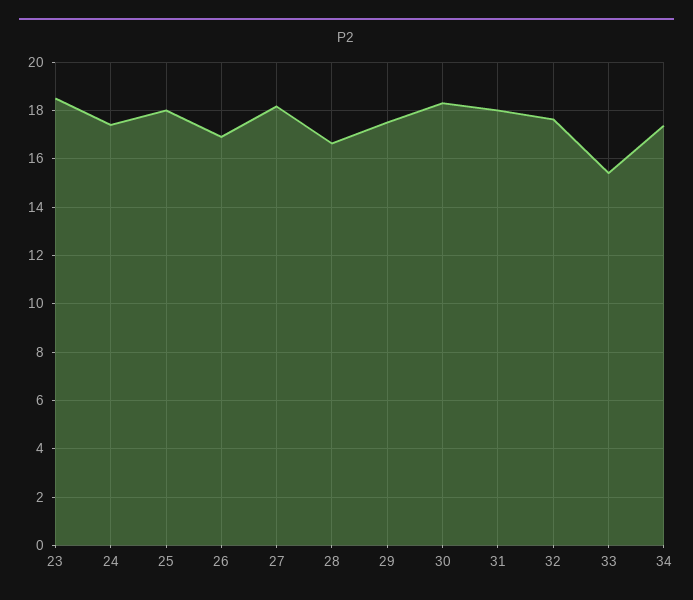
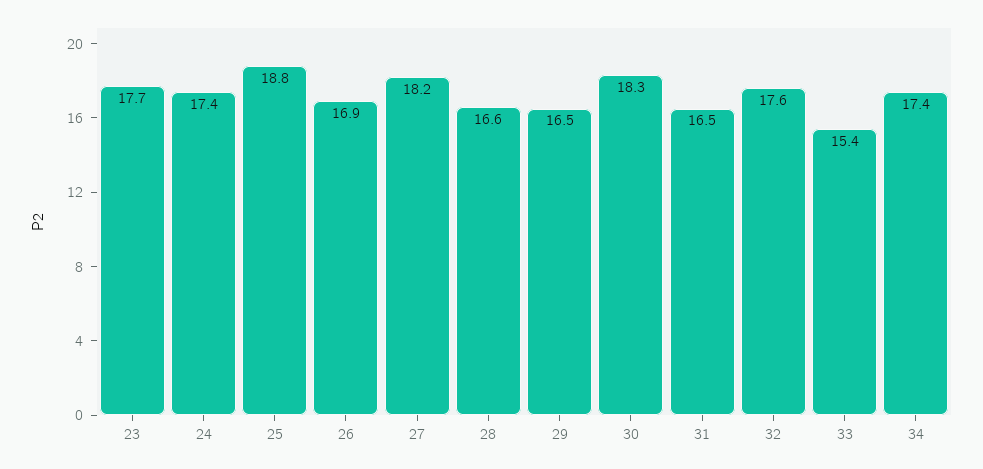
23: 18.5 -> 17.7
25: 18 -> 18.8
29: 17.5 -> 16.5
31: 18 -> 16.5

